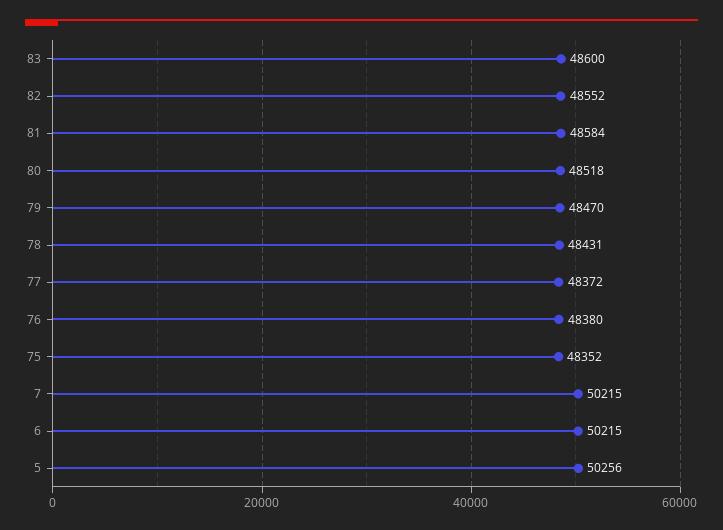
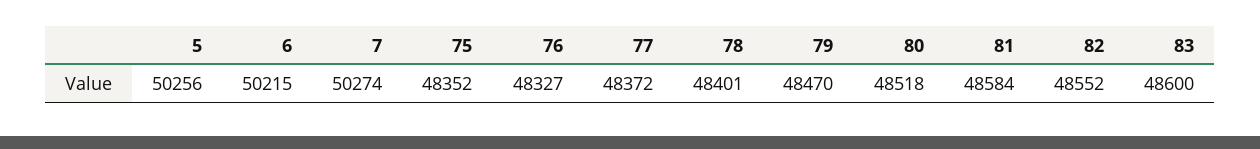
78: 48431 -> 48401
76: 48380 -> 48327
7: 50215 -> 50274

